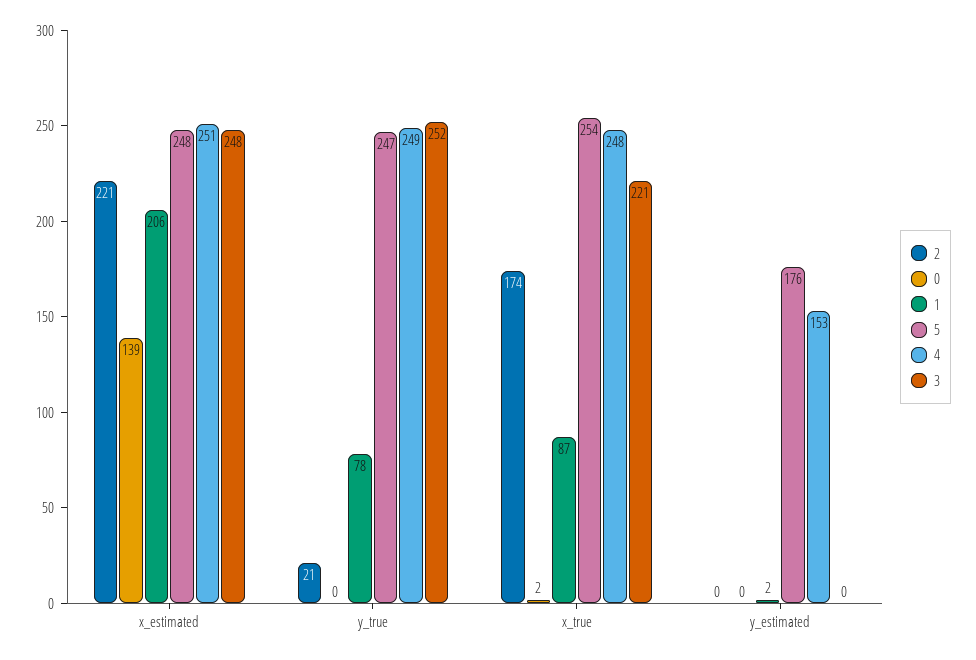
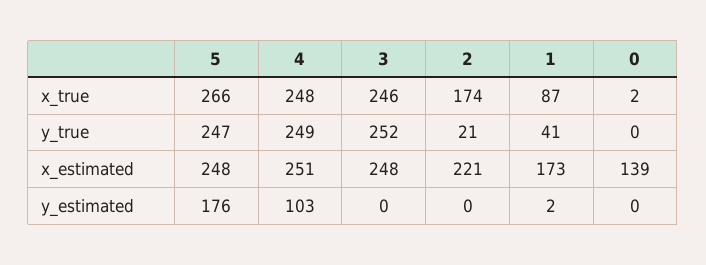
1, x_estimated: 206 -> 173
1, y_true: 78 -> 41
5, x_true: 254 -> 266
3, x_true: 221 -> 246
4, y_estimated: 153 -> 103

